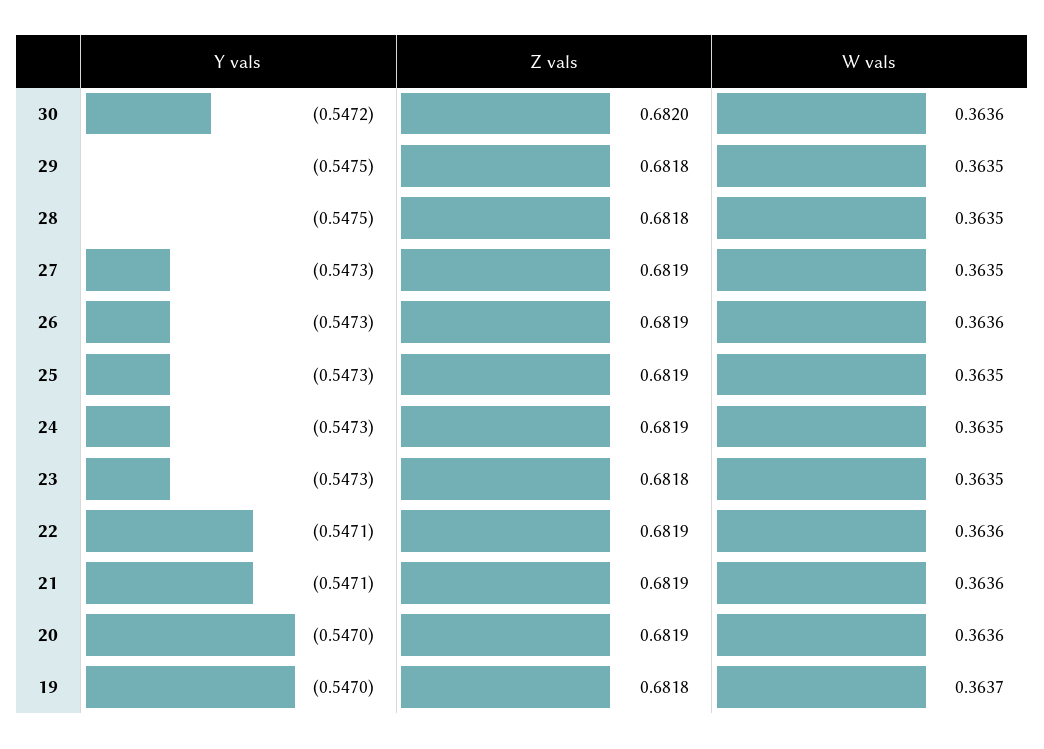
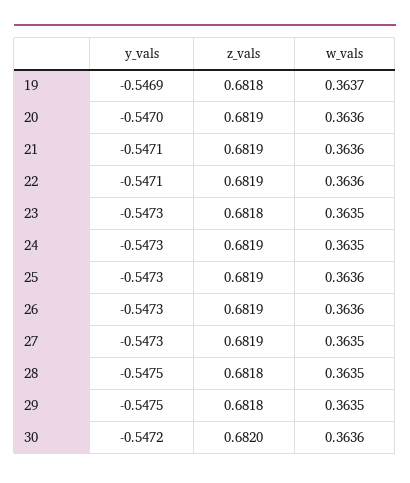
W vals, 25: 0.3635 -> 0.3636
Y vals, 19: -0.547 -> -0.5469

